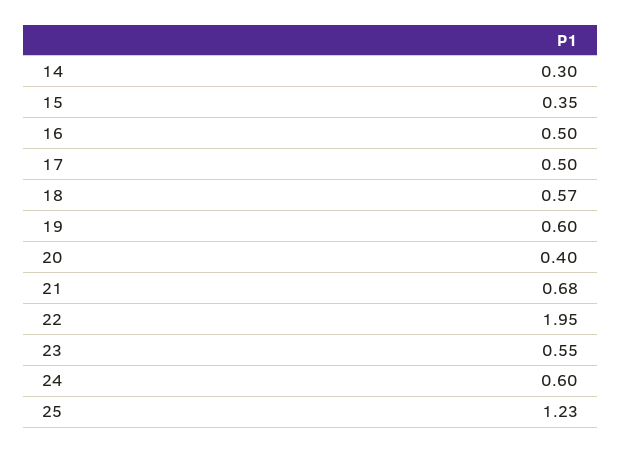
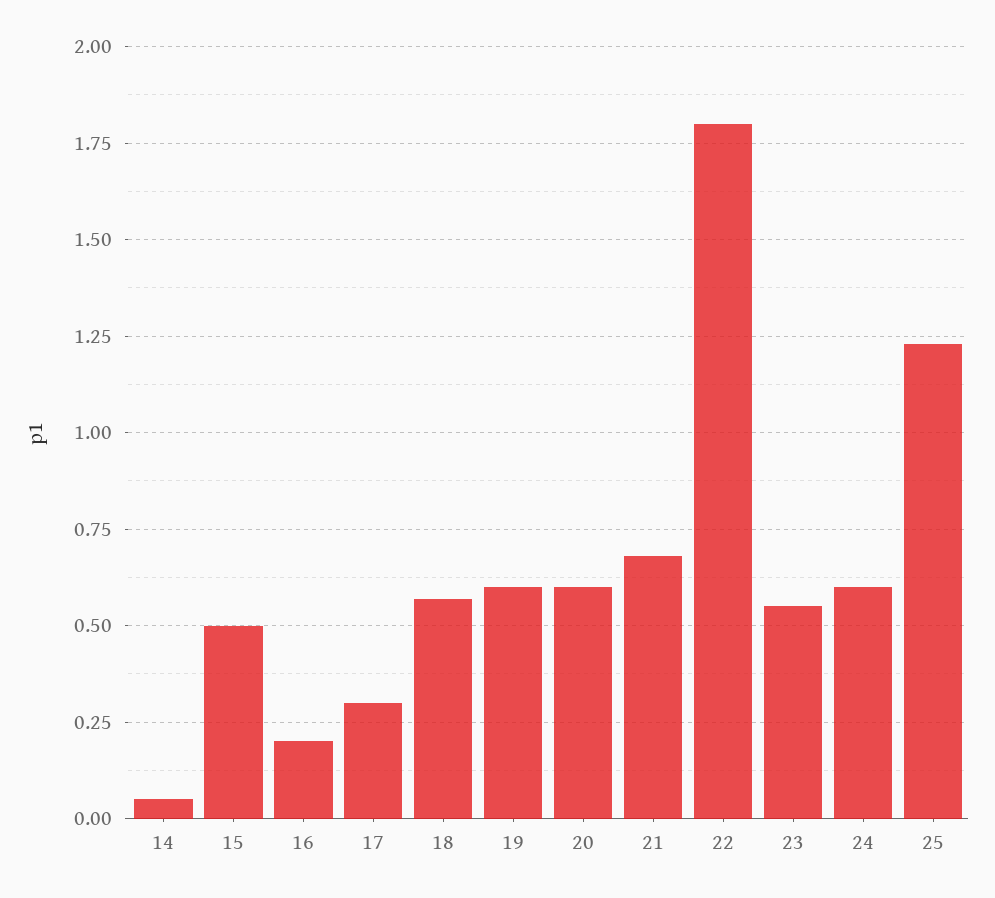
14: 0.3 -> 0.05
15: 0.35 -> 0.5
16: 0.5 -> 0.2
17: 0.5 -> 0.3
20: 0.4 -> 0.6
22: 1.95 -> 1.8

